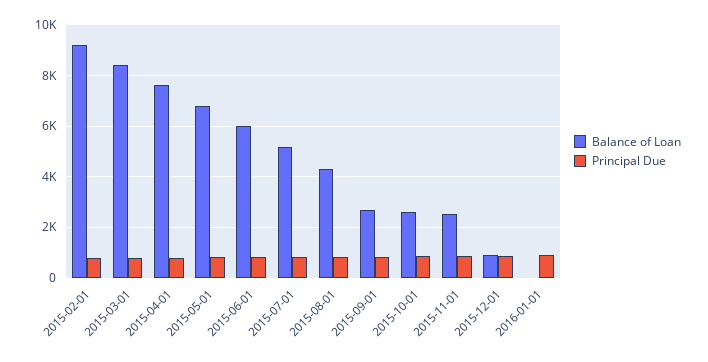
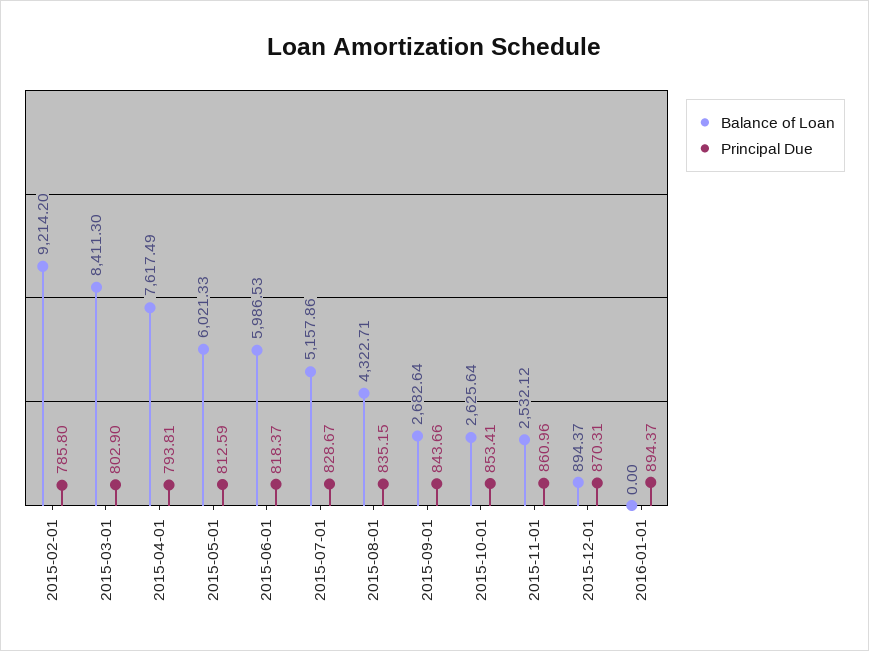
Balance of Loan, 2015-05-01: 6750 -> 6021.33

